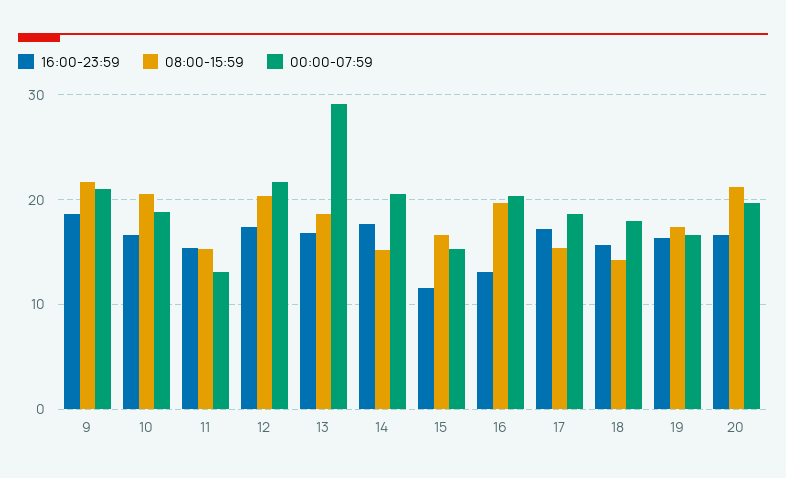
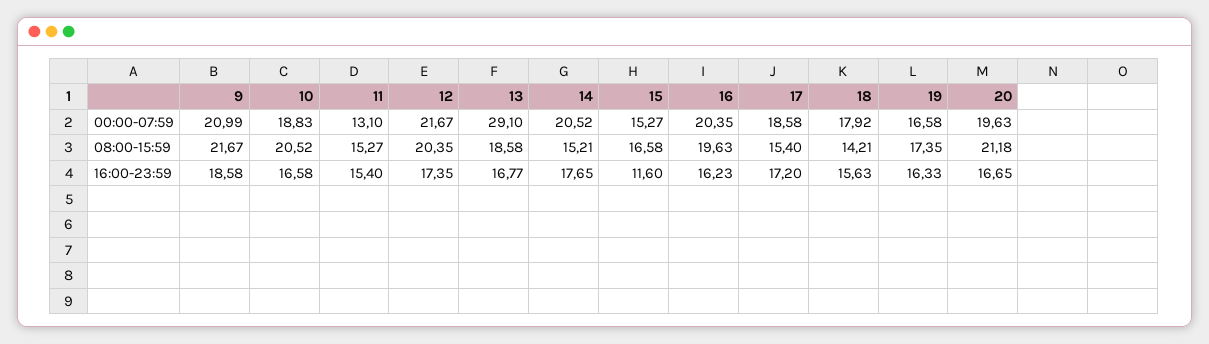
16:00-23:59, 16: 13 -> 16.23

